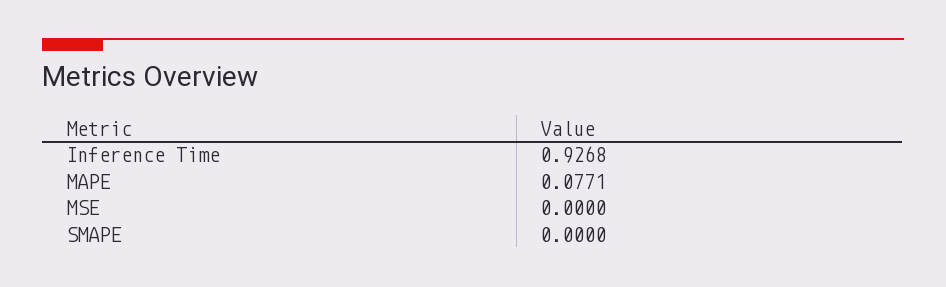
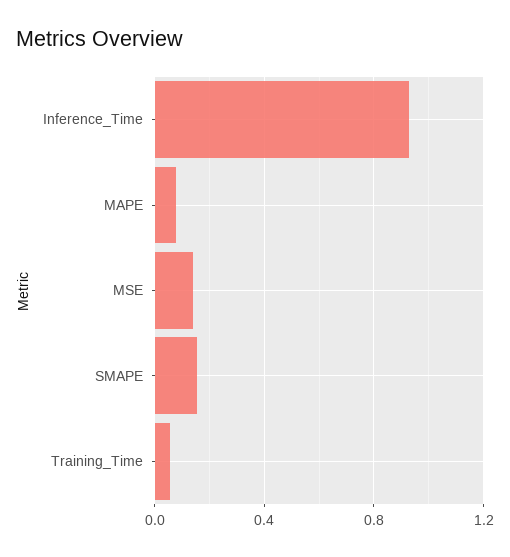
MSE: 0 -> 0.15
SMAPE: 0 -> 0.15
Training_Time: none -> 0.05

